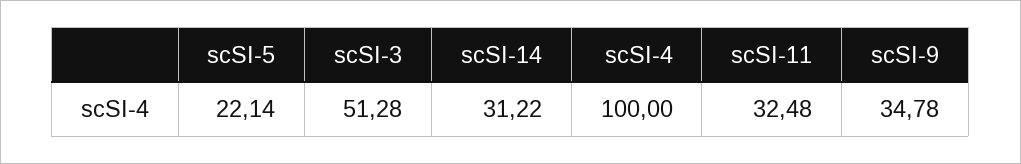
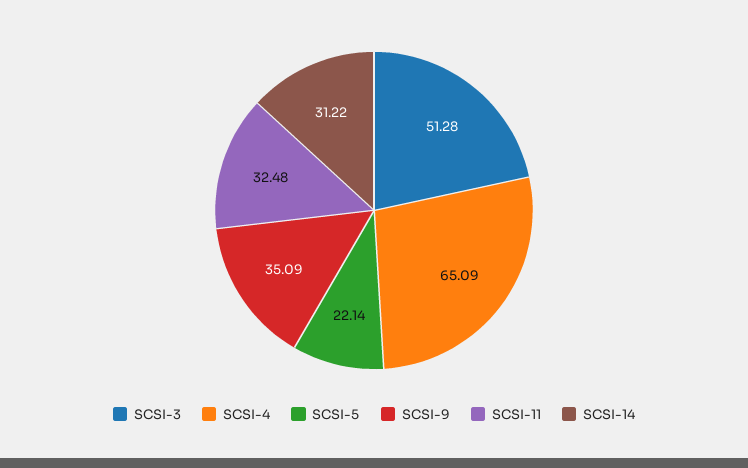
scSI-4: 100 -> 65.09
scSI-9: 34.78 -> 35.09

